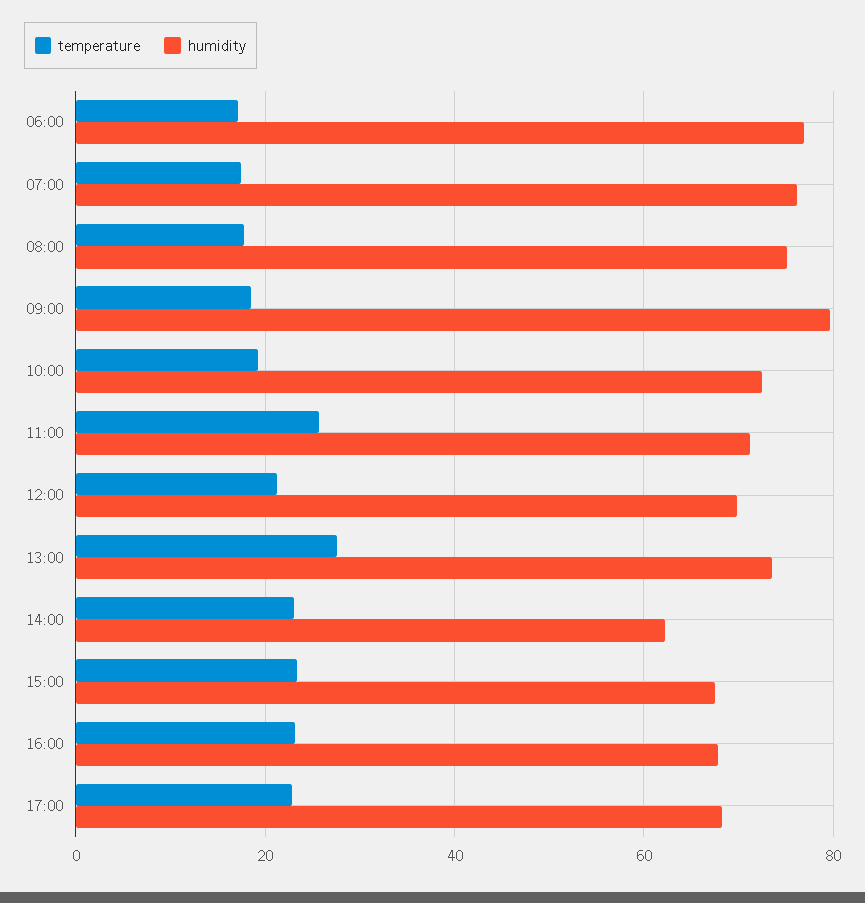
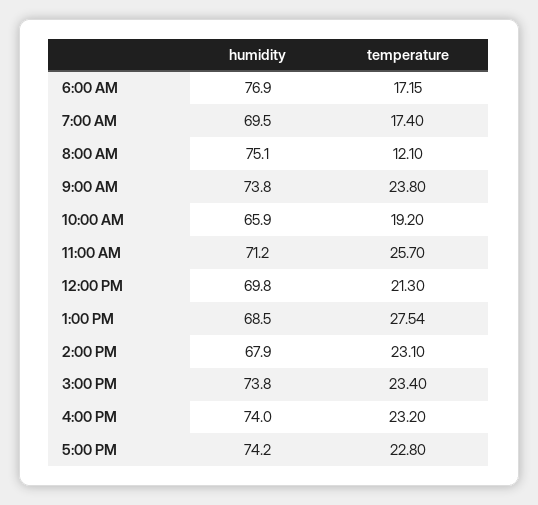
humidity, 07:00: 76 -> 69.5
temperature, 08:00: 18 -> 12.1
temperature, 09:00: 18 -> 23.8
humidity, 09:00: 80 -> 73.8
humidity, 10:00: 72 -> 65.9
humidity, 13:00: 74 -> 68.5
humidity, 14:00: 62 -> 67.9
humidity, 15:00: 68 -> 73.8
humidity, 16:00: 68 -> 74
humidity, 17:00: 68 -> 74.2

